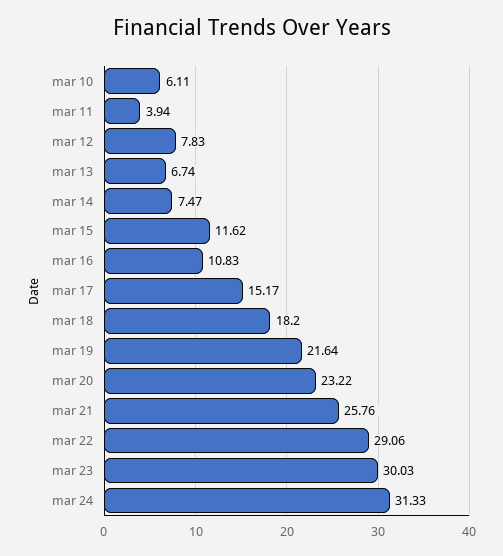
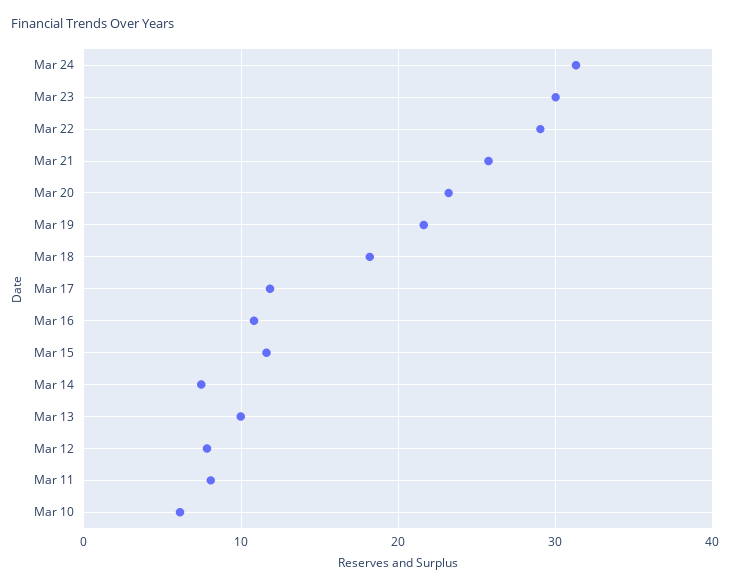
mar 11: 3.94 -> 8
mar 13: 6.74 -> 10
mar 17: 15.17 -> 12

